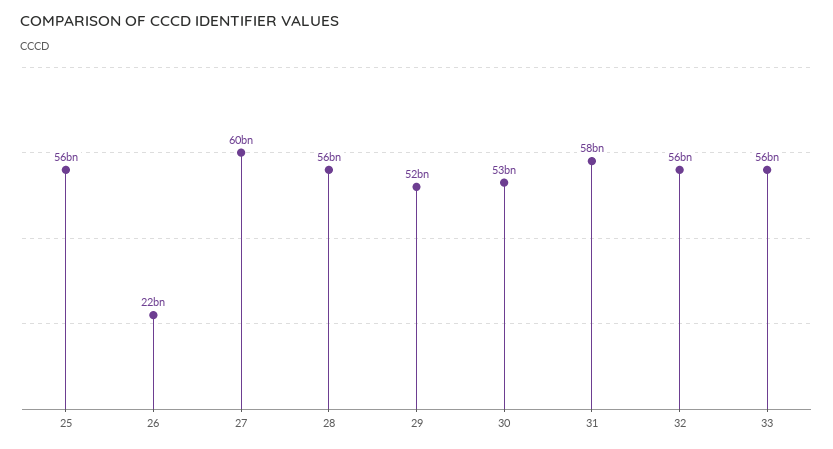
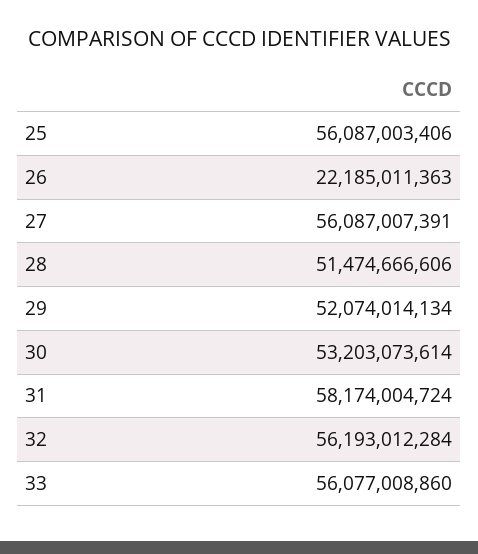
27: 60000000000 -> 56087007391
28: 56000000000 -> 51474666606

